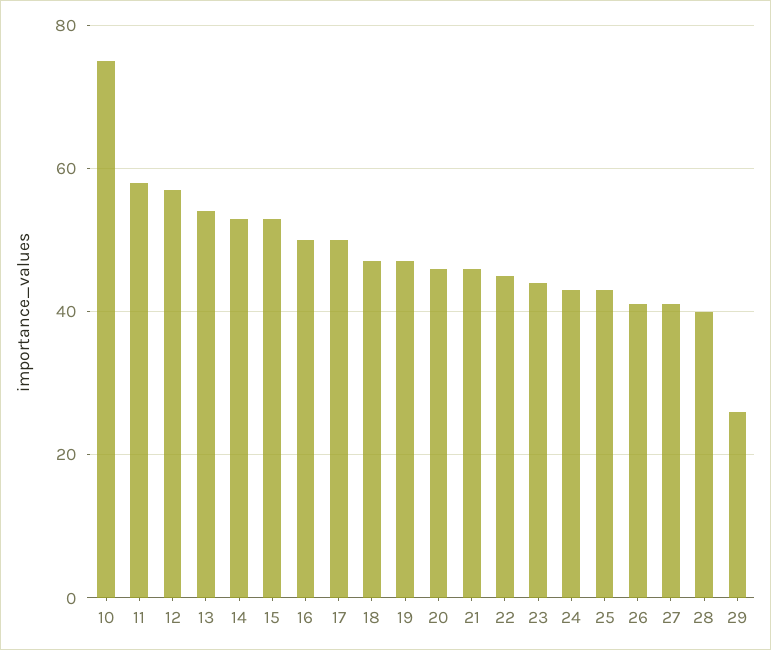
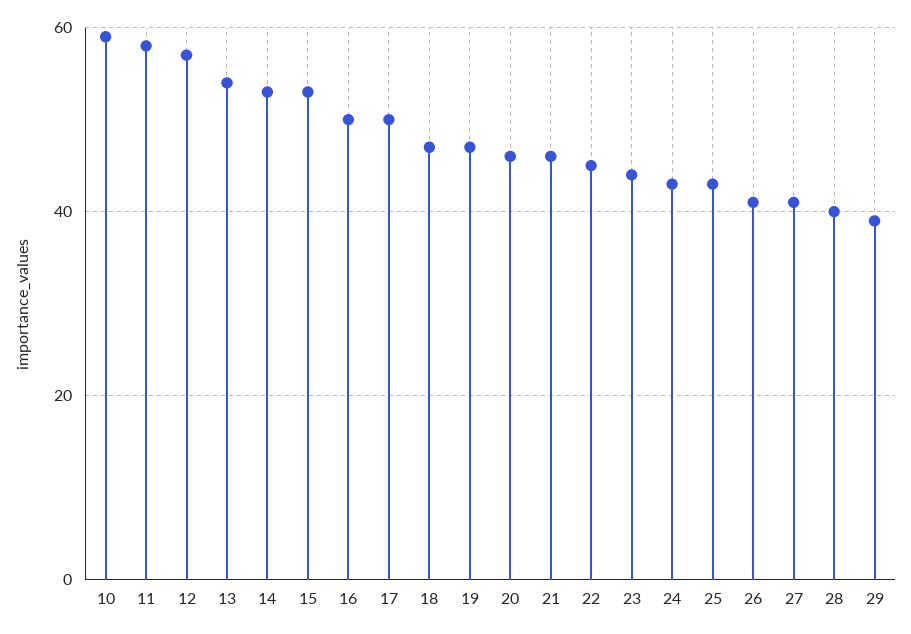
10: 75 -> 60
29: 25 -> 40

